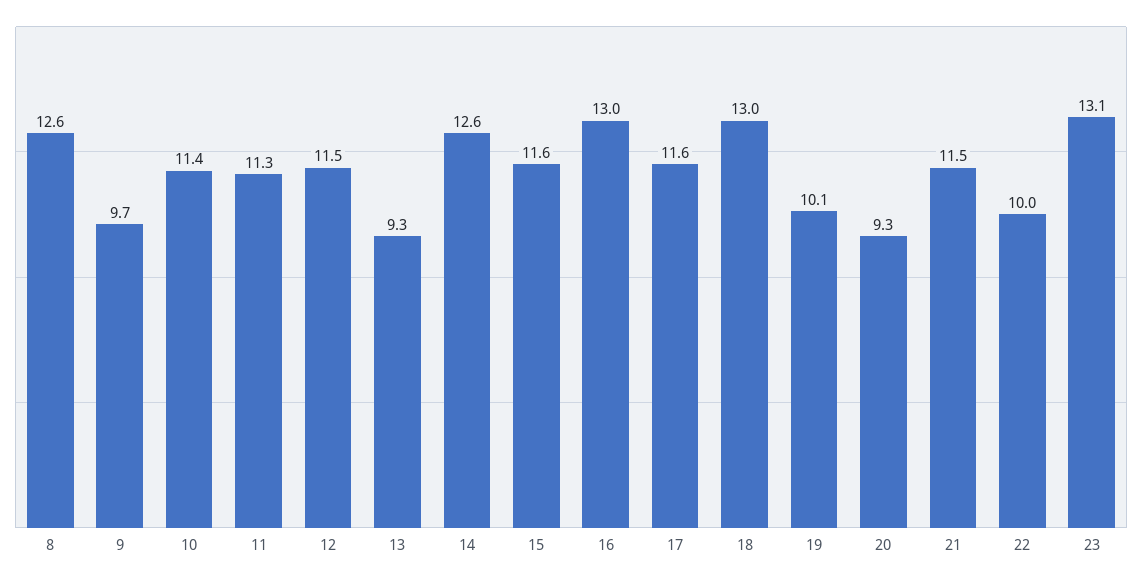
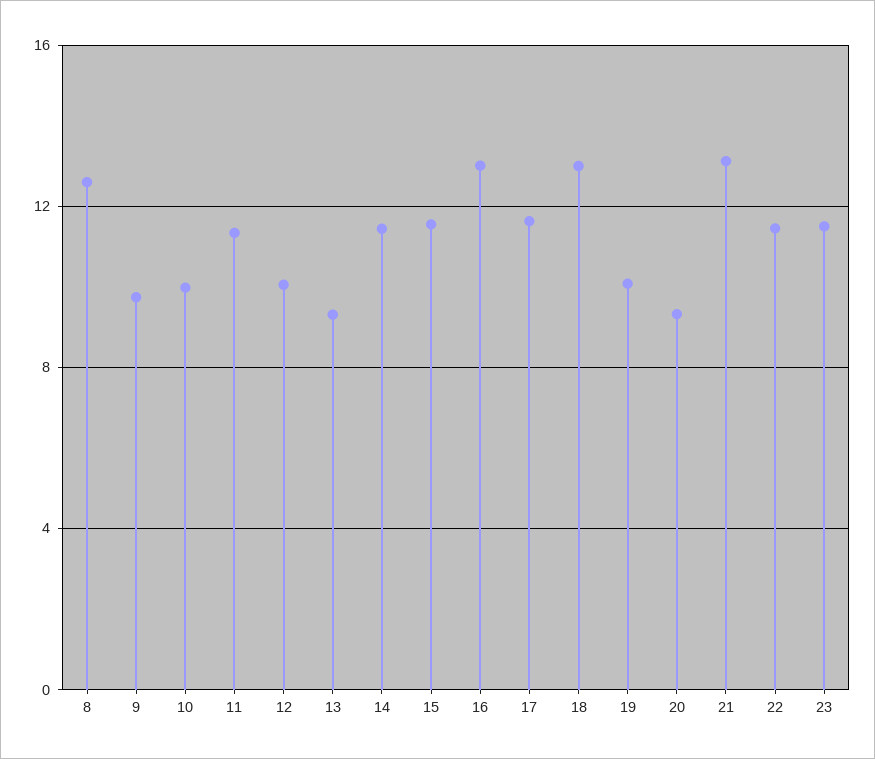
10: 11.4 -> 10
12: 11.5 -> 10
14: 12.6 -> 11.5
21: 11.5 -> 13
22: 10 -> 11.5
23: 13.1 -> 11.5

